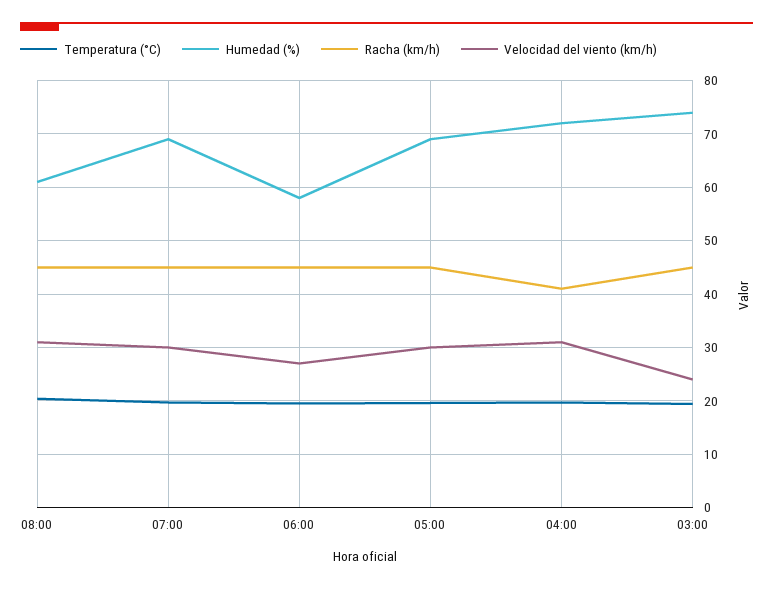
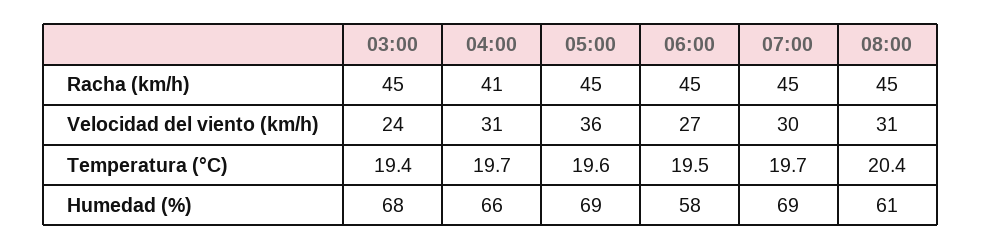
Velocidad del viento (km/h), 05:00: 30 -> 36
Humedad (%), 04:00: 72 -> 66
Humedad (%), 03:00: 74 -> 68

